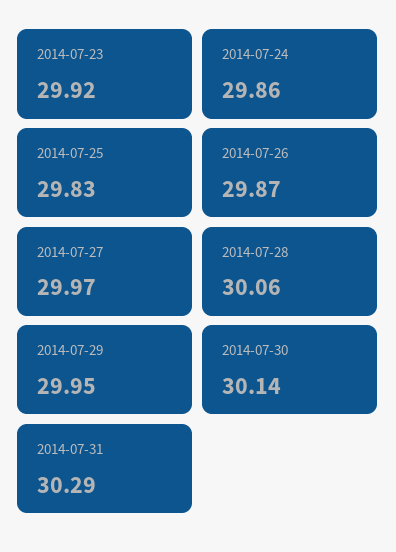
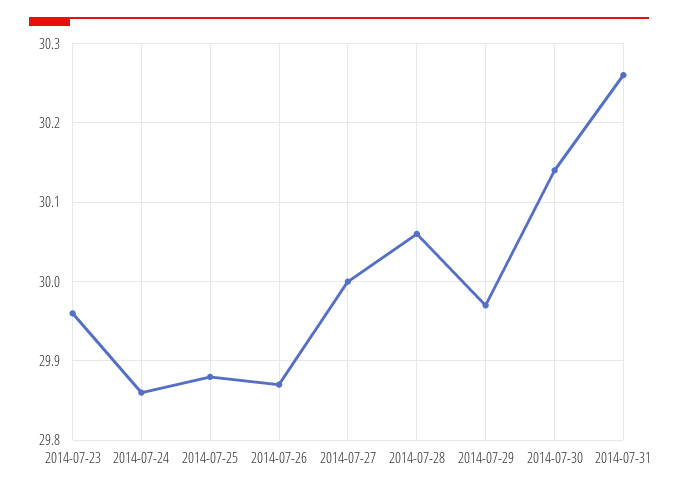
2014-07-23: 29.92 -> 29.96
2014-07-25: 29.83 -> 29.88
2014-07-27: 29.97 -> 30
2014-07-29: 29.95 -> 29.97
2014-07-31: 30.29 -> 30.26

